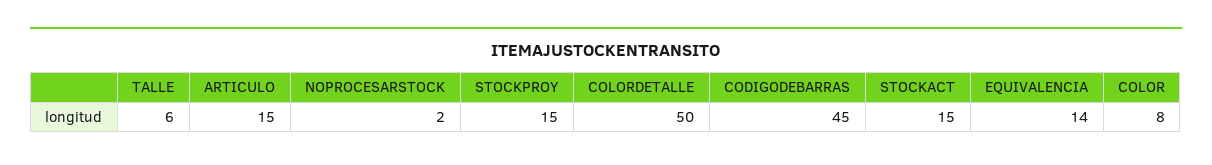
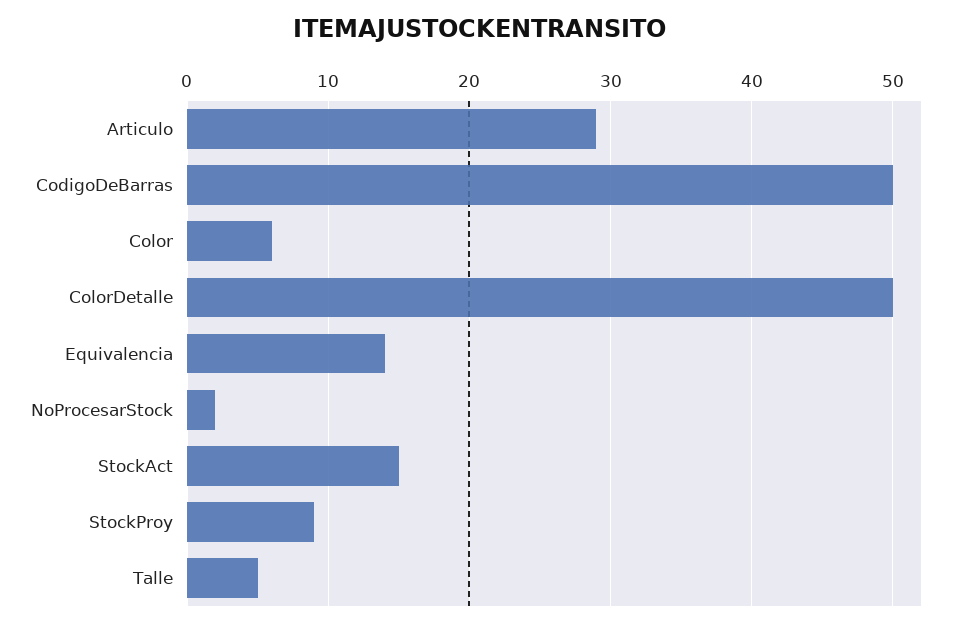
TALLE: 6 -> 5
ARTICULO: 15 -> 29
STOCKPROY: 15 -> 9
CODIGODEBARRAS: 45 -> 50
COLOR: 8 -> 6

